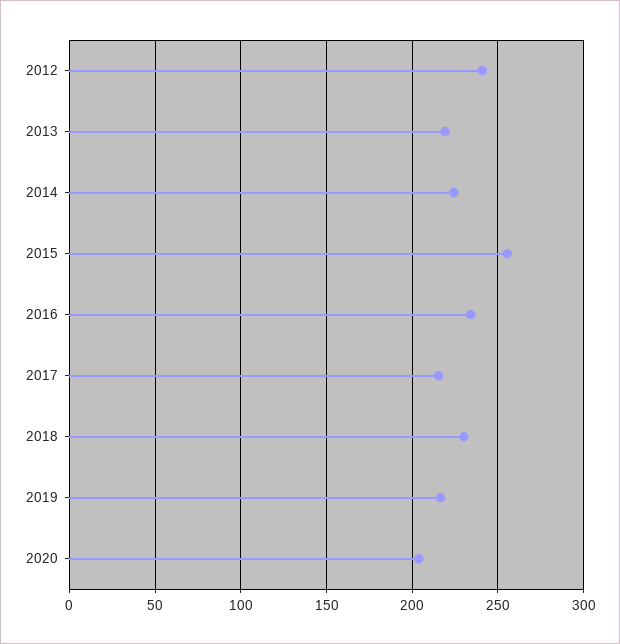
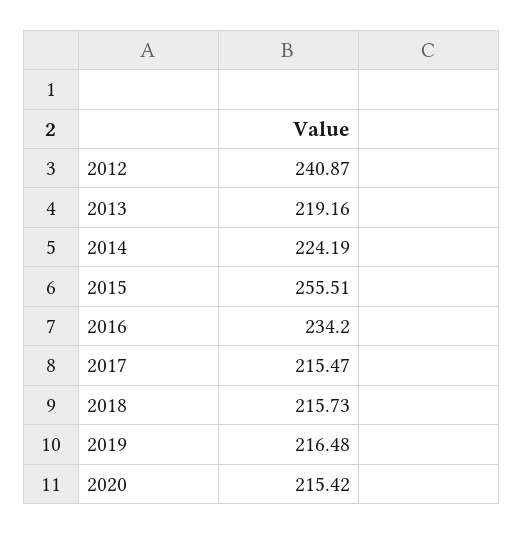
2018: 230 -> 215.73
2020: 205 -> 215.42

